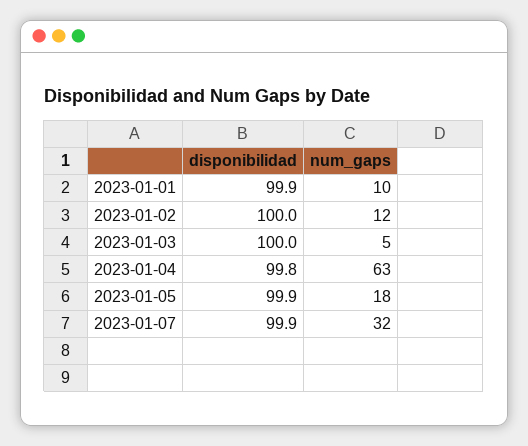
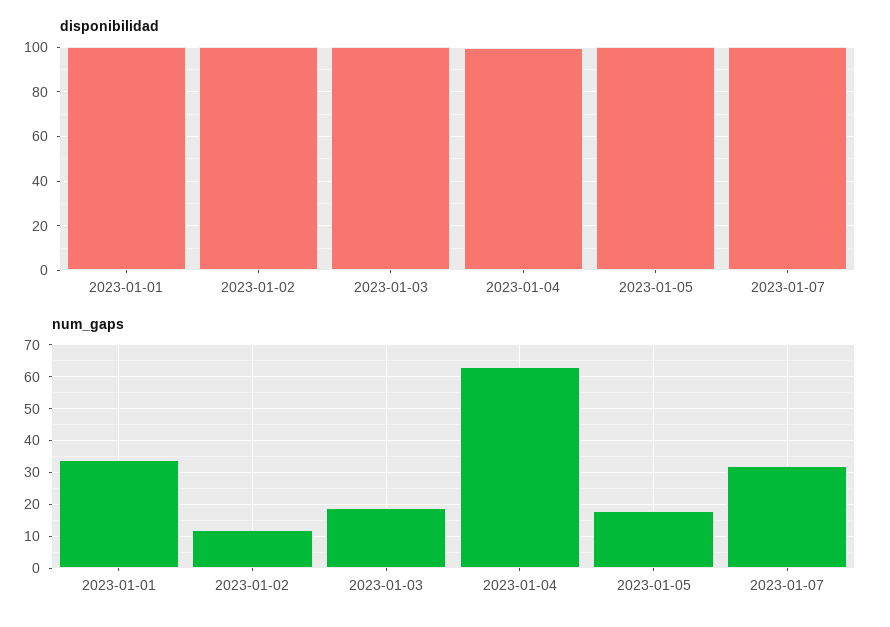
num_gaps, 2023-01-01: 10 -> 35
num_gaps, 2023-01-03: 5 -> 20

